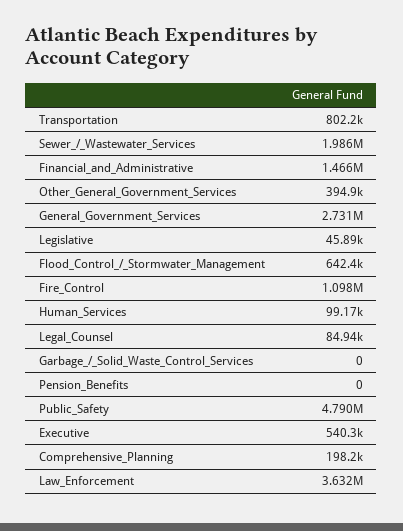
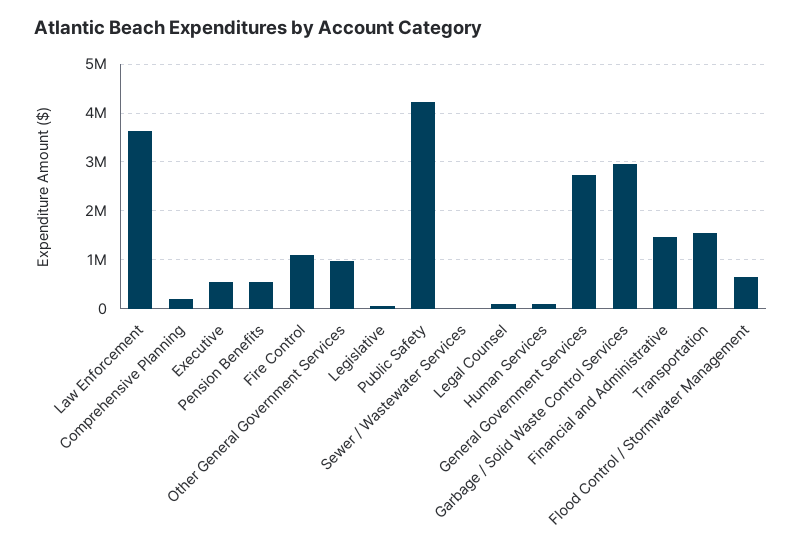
Transportation: 802200 -> 1600000
Sewer_/_Wastewater_Services: 1986000 -> 0
Other_General_Government_Services: 394900 -> 1000000
Garbage_/_Solid_Waste_Control_Services: 0 -> 3000000
Pension_Benefits: 0 -> 600000
Public_Safety: 4790000 -> 4200000

